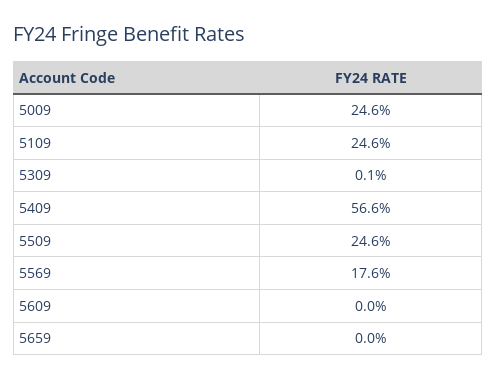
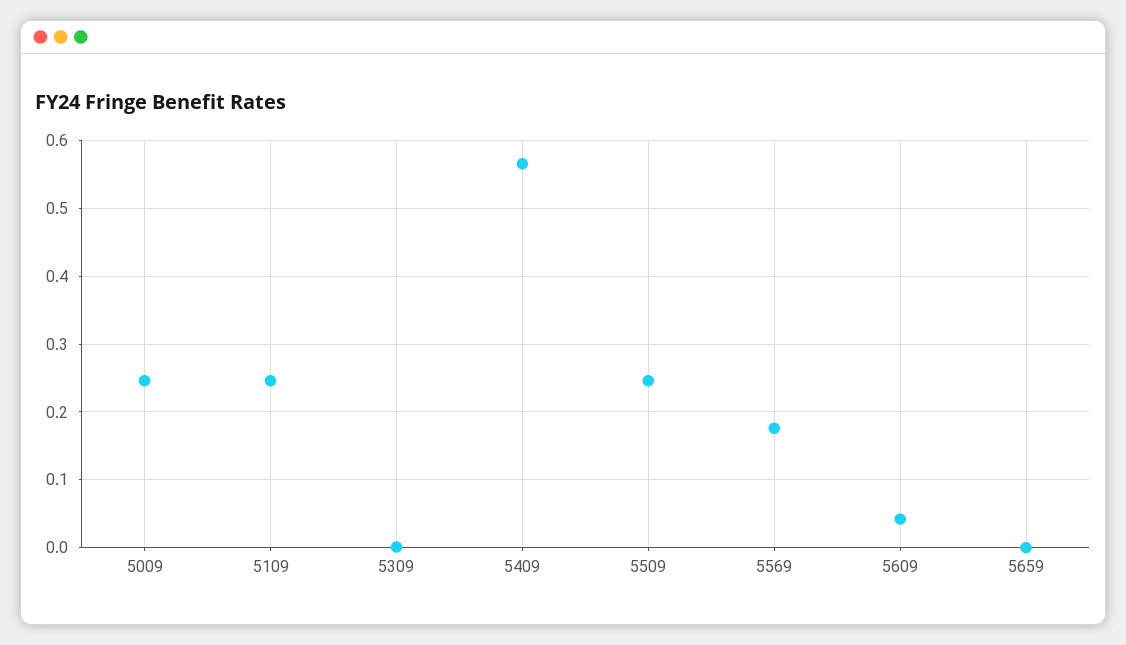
5609: 0 -> 0.04

